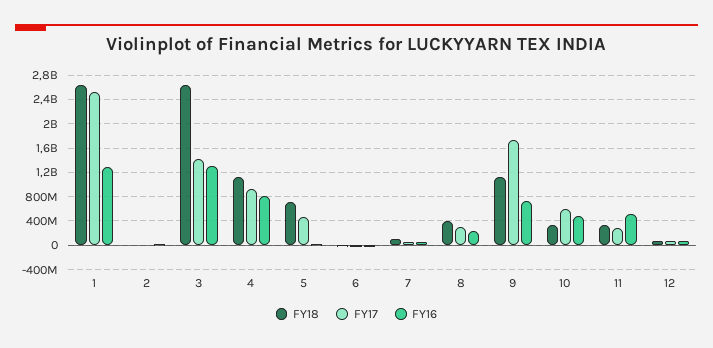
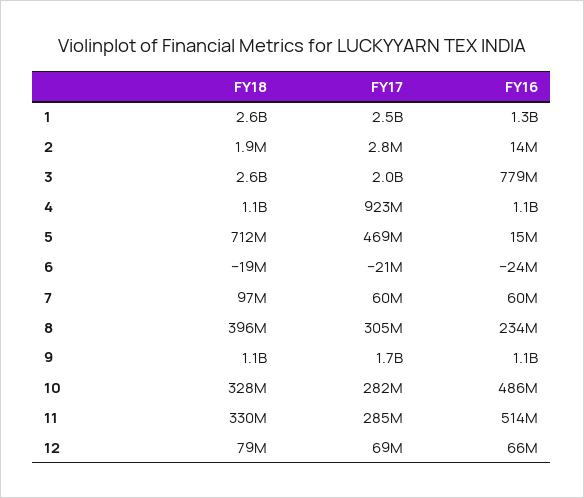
FY17, 3: 1400000000 -> 2000000000
FY16, 3: 1300000000 -> 779000000
FY16, 4: 800000000 -> 1100000000
FY16, 9: 700000000 -> 1100000000
FY17, 10: 600000000 -> 282000000

